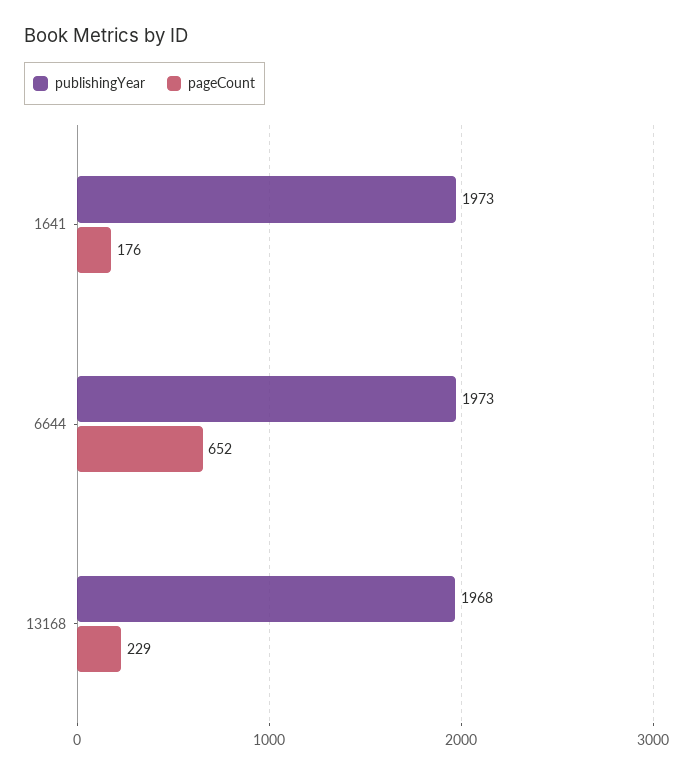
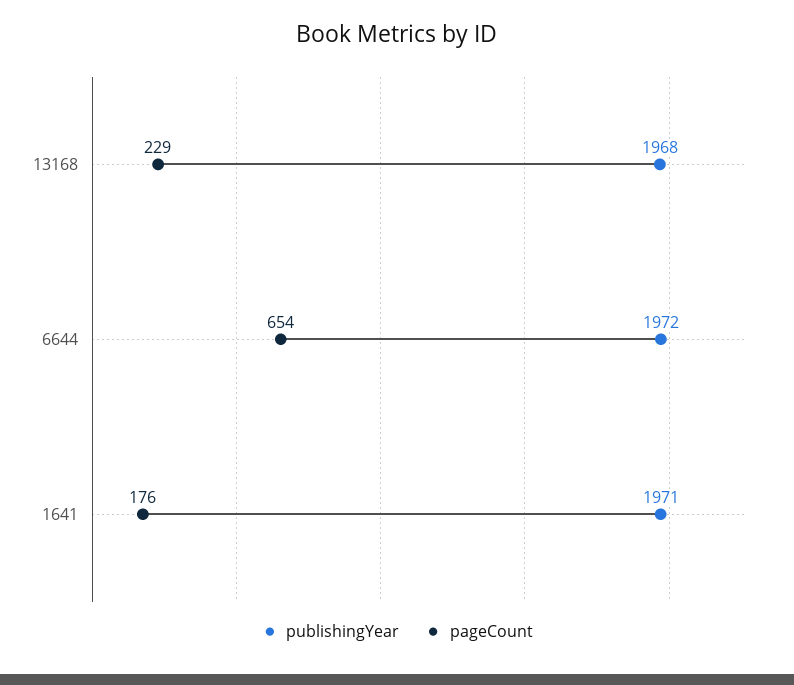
publishingYear, 1641: 1973 -> 1971
publishingYear, 6644: 1973 -> 1972
pageCount, 6644: 652 -> 654

